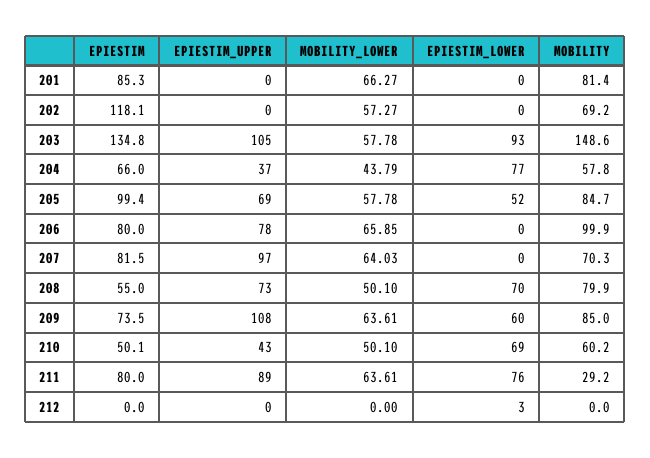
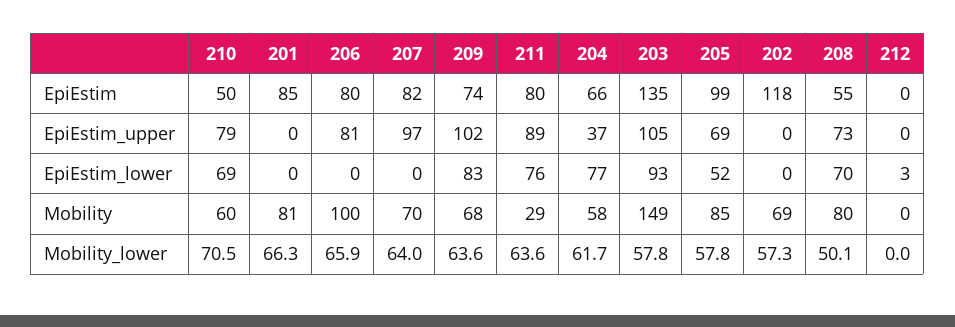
MOBILITY_LOWER, 204: 43.79 -> 61.7
EPIESTIM_UPPER, 206: 78 -> 81
EPIESTIM_UPPER, 209: 108 -> 102
EPIESTIM_LOWER, 209: 60 -> 83
MOBILITY, 209: 85 -> 68
EPIESTIM_UPPER, 210: 43 -> 79
MOBILITY_LOWER, 210: 50.1 -> 70.5

